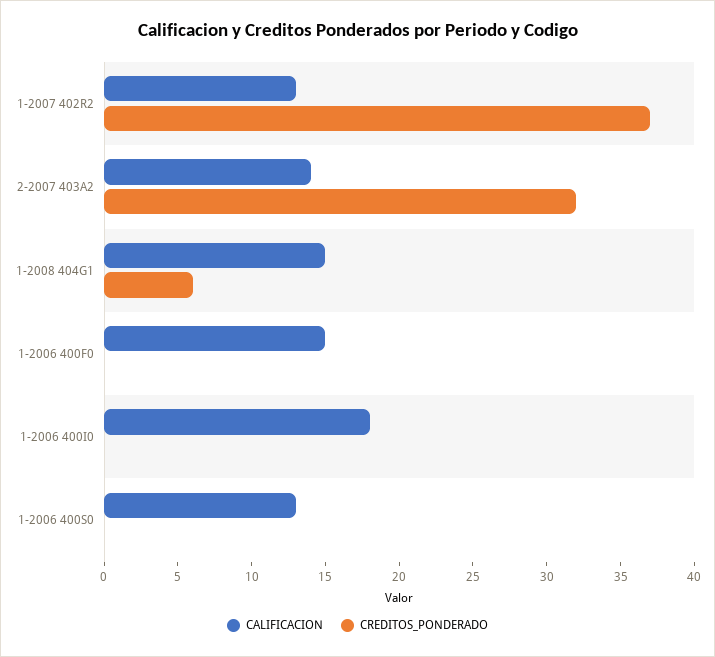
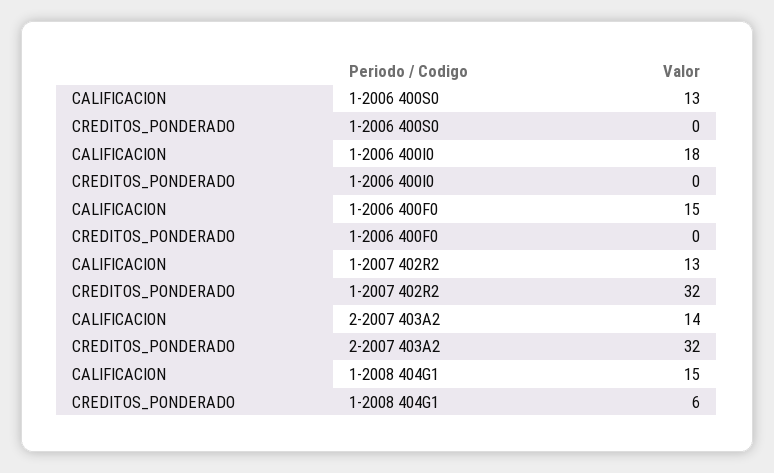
CREDITOS_PONDERADO, 1-2007 402R2: 37 -> 32

